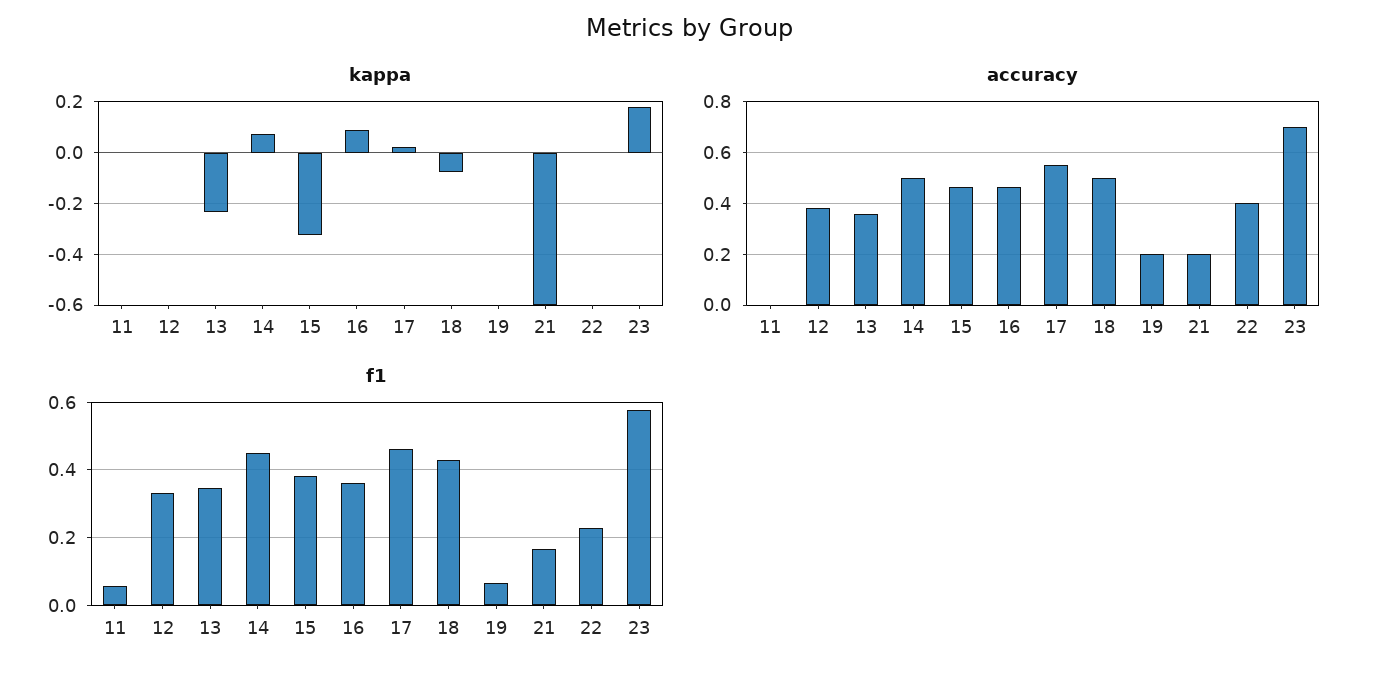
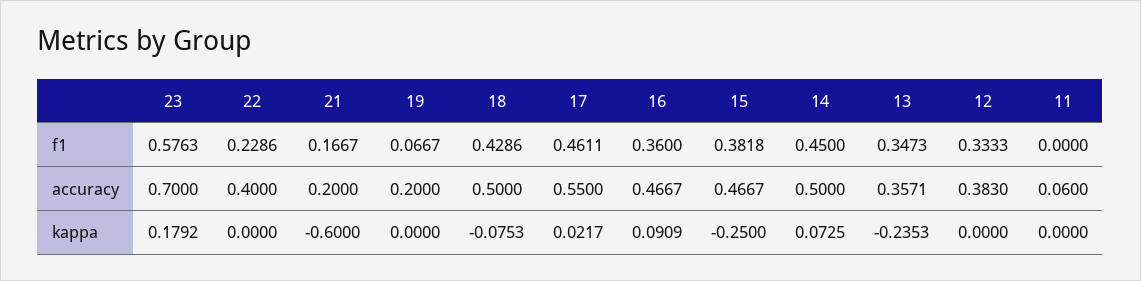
kappa, 15: -0.325 -> -0.25
accuracy, 11: 0 -> 0.06
f1, 11: 0.06 -> 0

